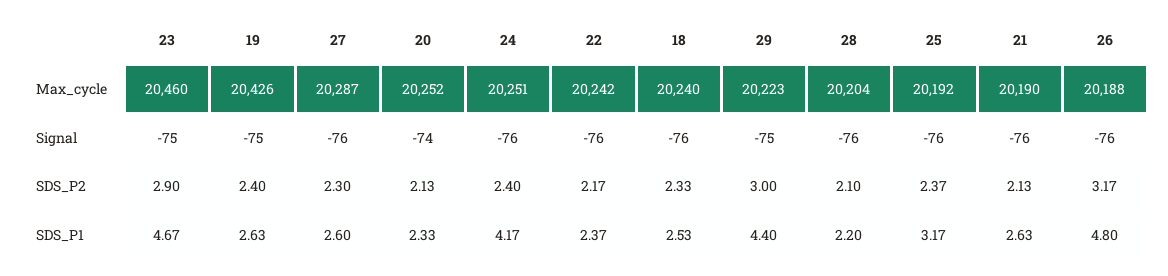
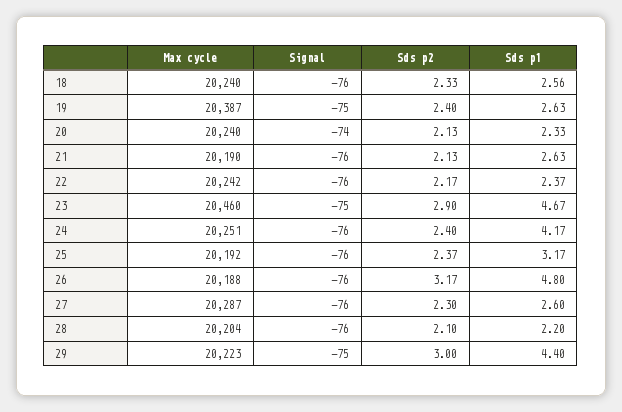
19, Max_cycle: 20426 -> 20387
20, Max_cycle: 20252 -> 20240
18, SDS_P1: 2.53 -> 2.56

